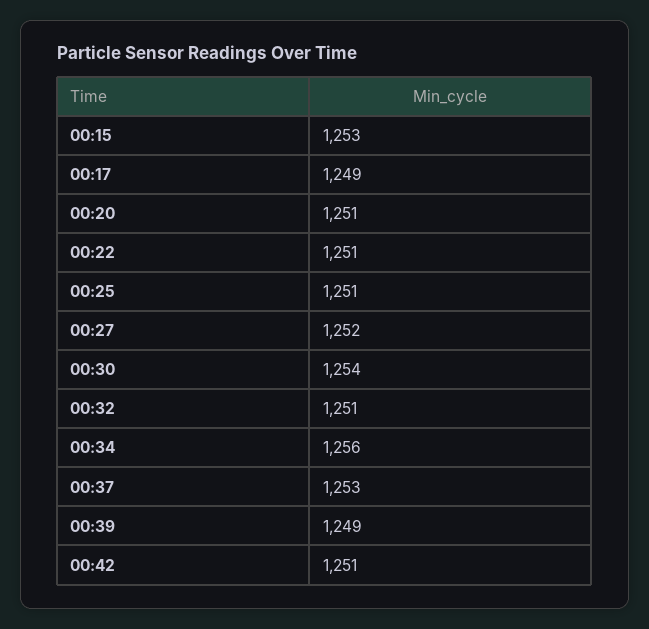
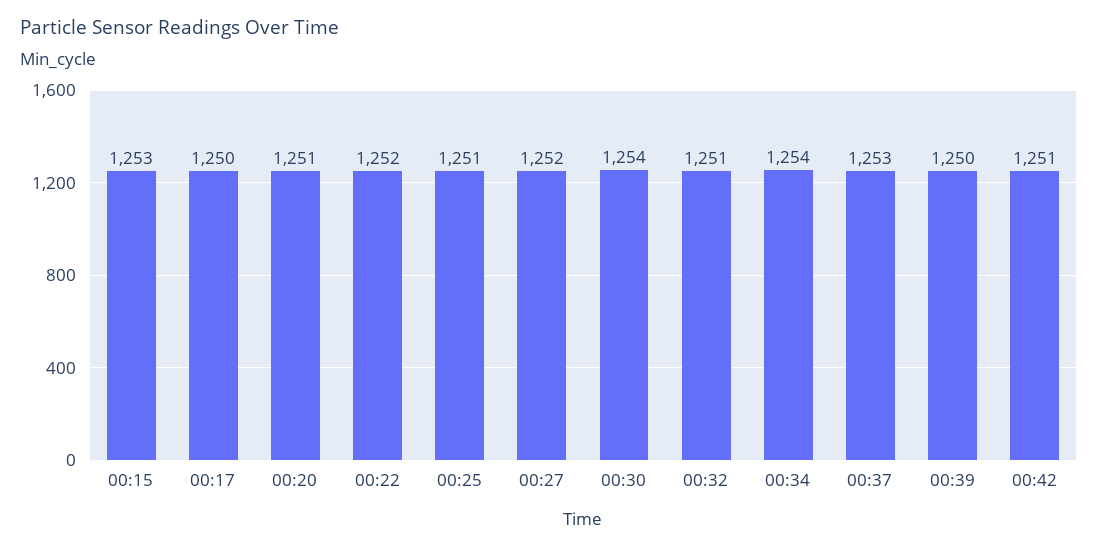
00:17: 1249 -> 1250
00:22: 1251 -> 1252
00:34: 1256 -> 1254
00:39: 1249 -> 1250

